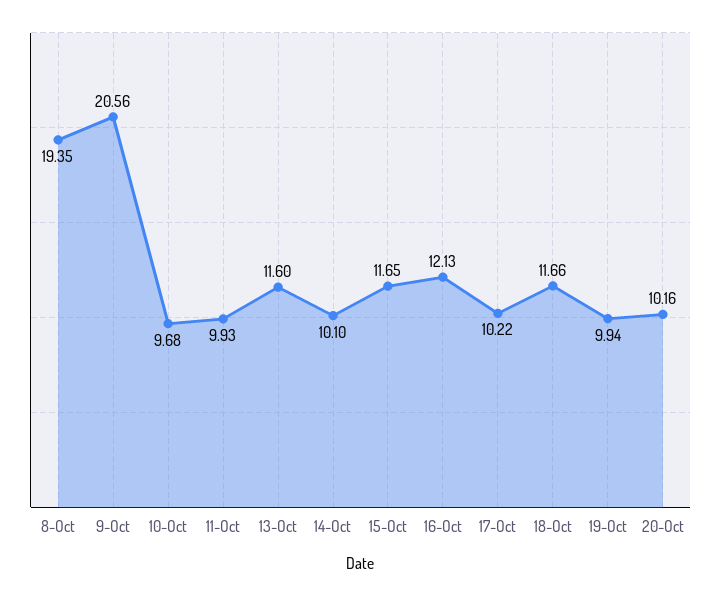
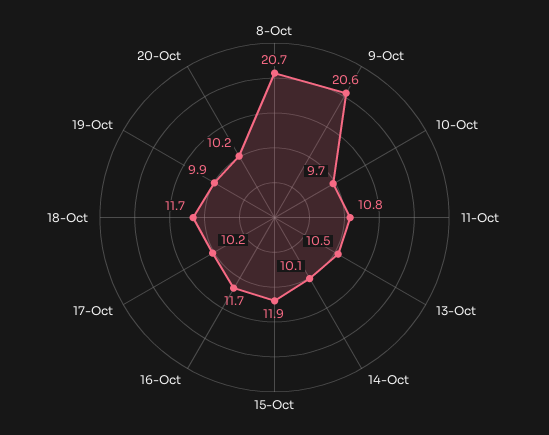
8-Oct: 19.35 -> 20.7
11-Oct: 9.93 -> 10.8
13-Oct: 11.6 -> 10.5
15-Oct: 11.65 -> 11.9
16-Oct: 12.13 -> 11.7

